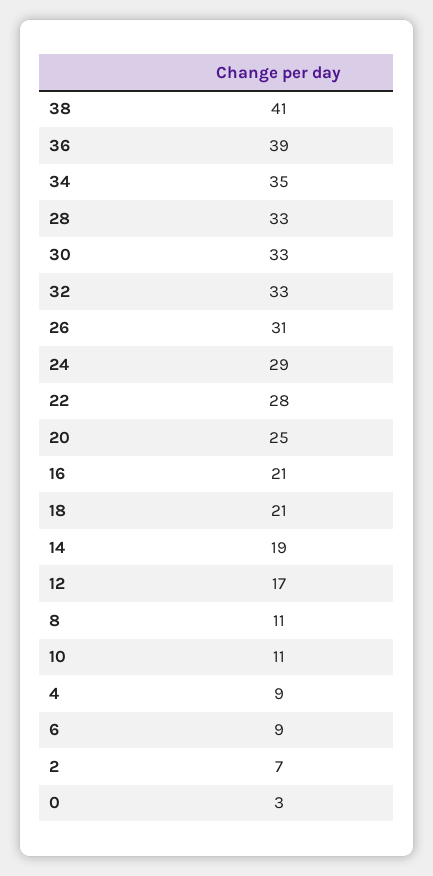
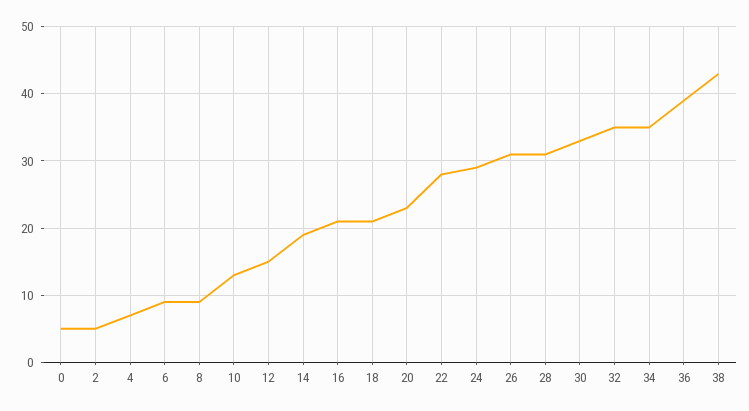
38: 41 -> 43
28: 33 -> 31
32: 33 -> 35
20: 25 -> 23
12: 17 -> 15
8: 11 -> 9
10: 11 -> 13
4: 9 -> 7
2: 7 -> 5
0: 3 -> 5

